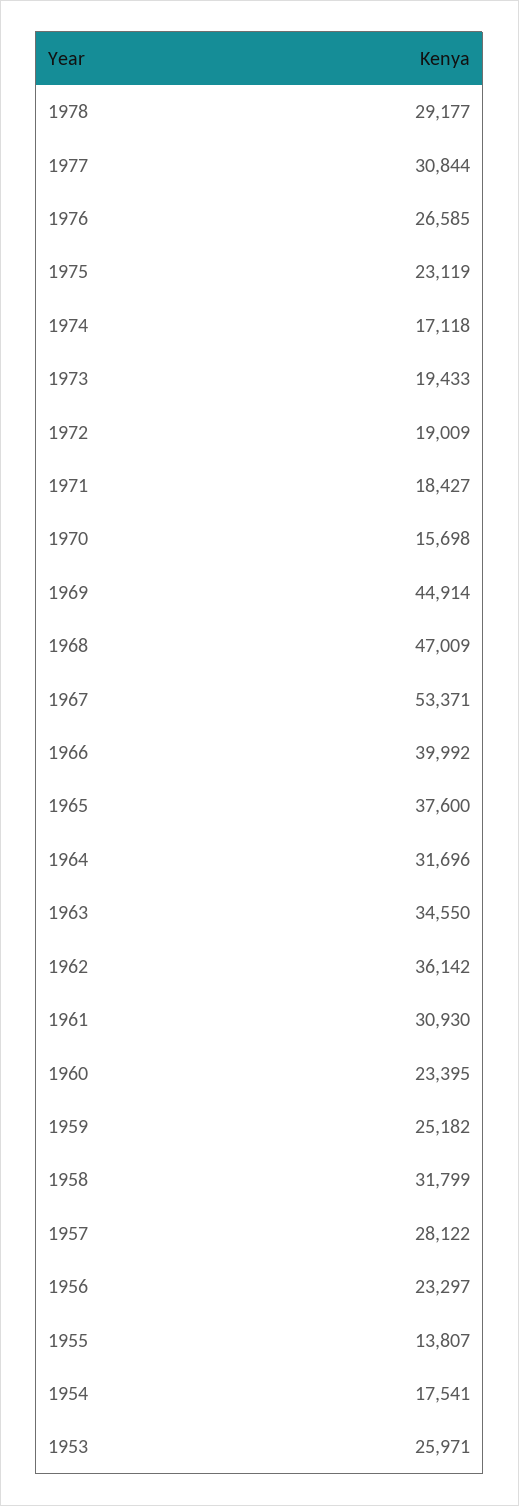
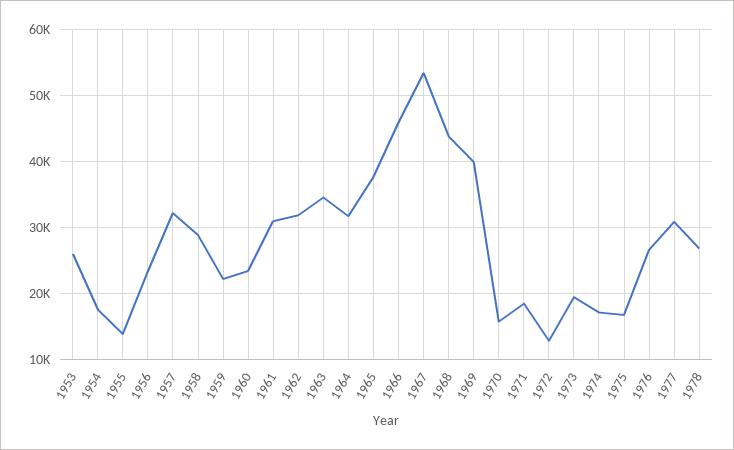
1978: 29177 -> 27000
1975: 23119 -> 17000
1972: 19009 -> 13000
1969: 44914 -> 40000
1968: 47009 -> 44000
1966: 39992 -> 46000
1962: 36142 -> 32000
1959: 25182 -> 22000
1958: 31799 -> 29000
1957: 28122 -> 32000

